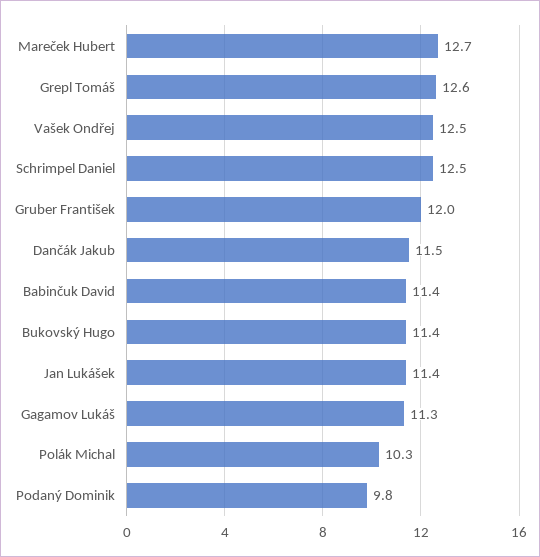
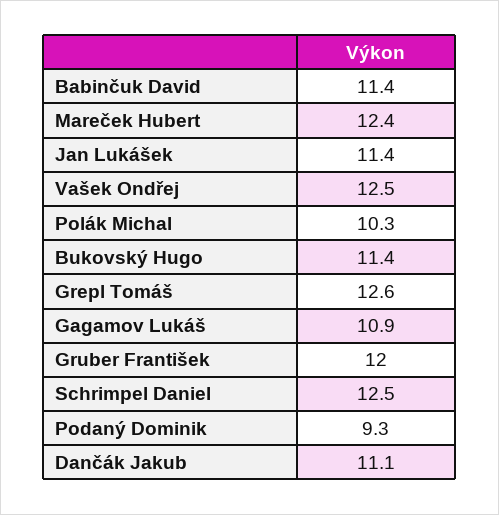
Mareček Hubert: 12.7 -> 12.4
Dančák Jakub: 11.5 -> 11.1
Gagamov Lukáš: 11.3 -> 10.9
Podaný Dominik: 9.8 -> 9.3

